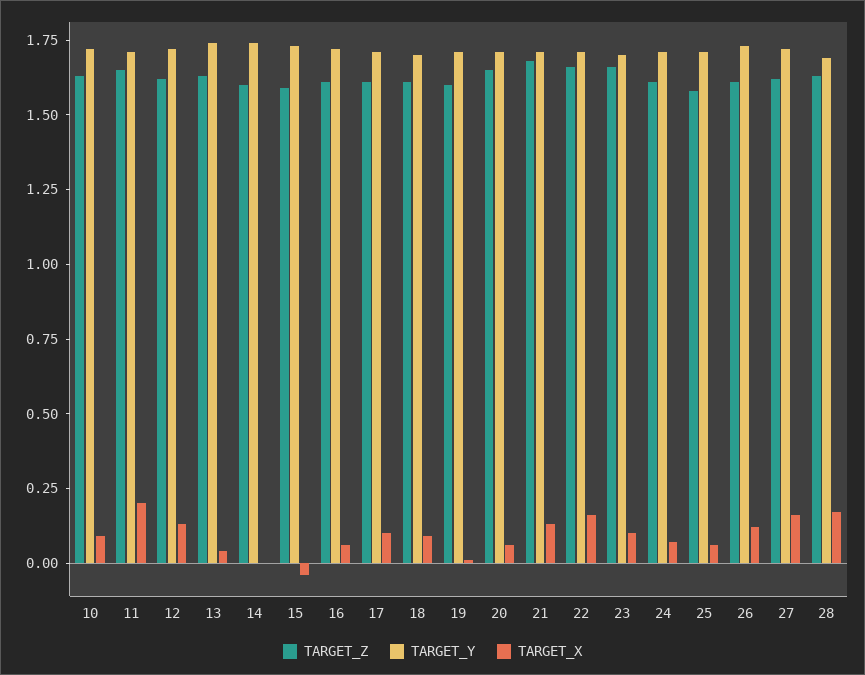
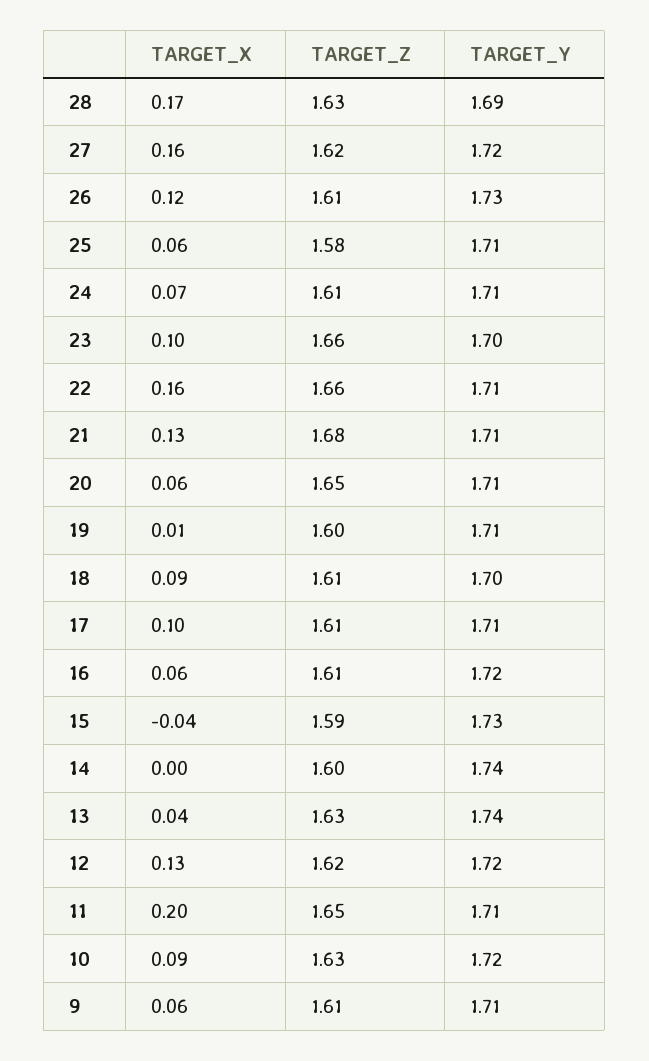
TARGET_X, 9: none -> 0.06
TARGET_Z, 9: none -> 1.61
TARGET_Y, 9: none -> 1.71

